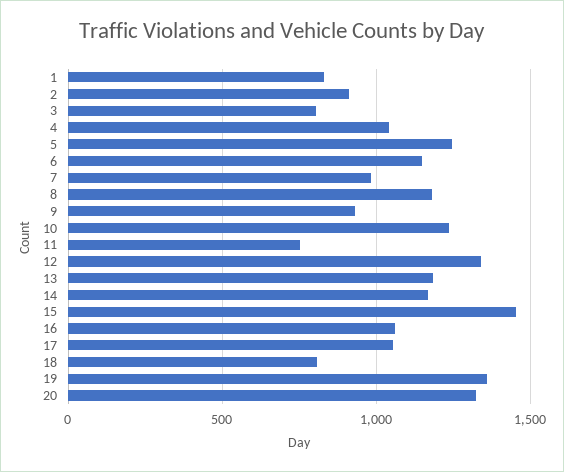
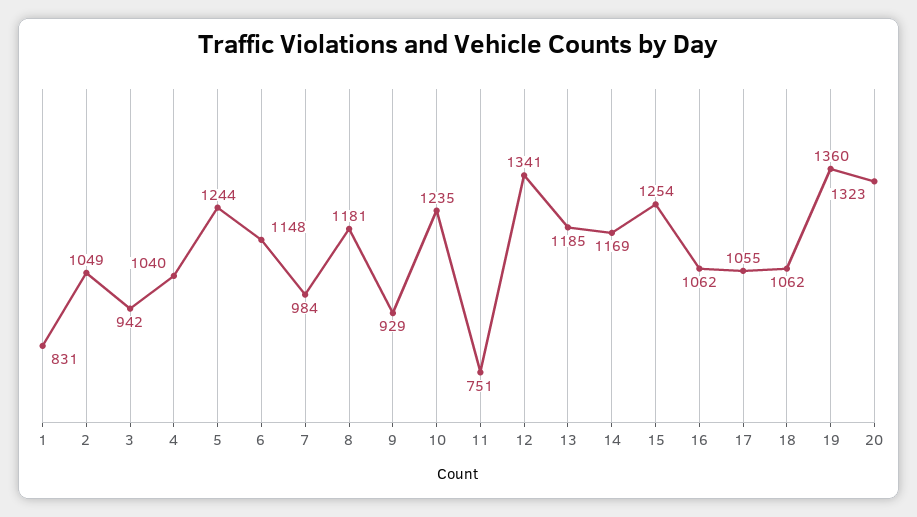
2: 900 -> 1049
3: 800 -> 942
15: 1450 -> 1254
18: 800 -> 1062

